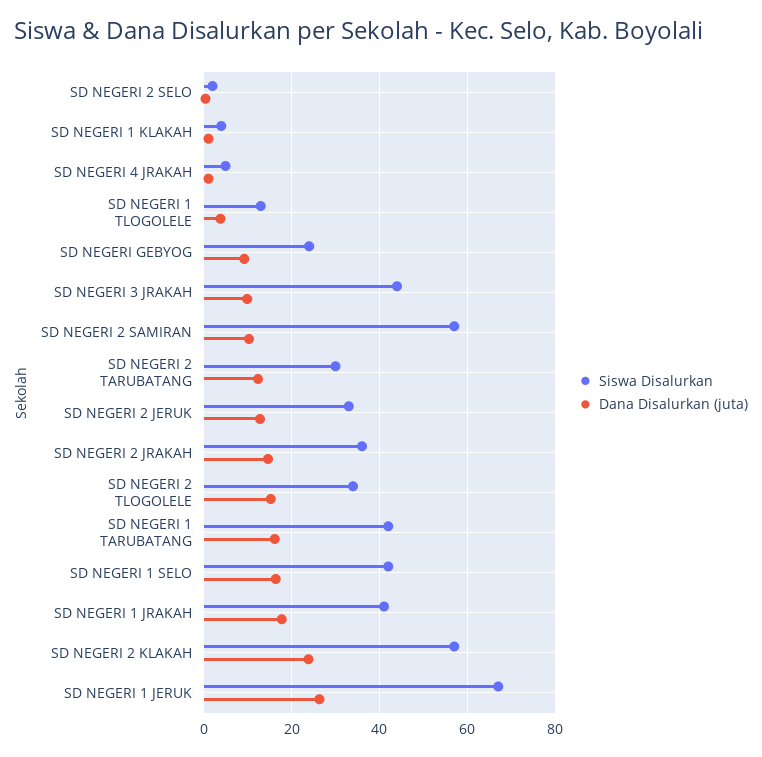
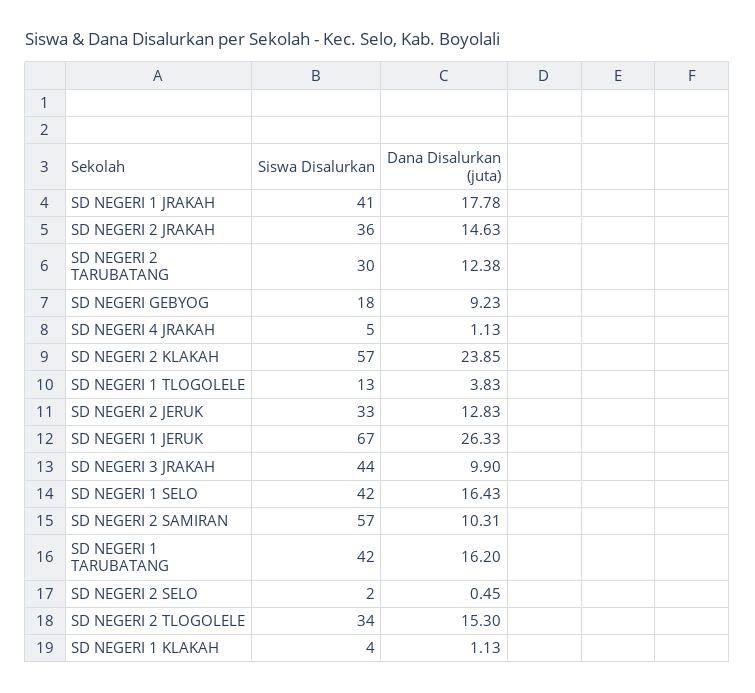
Siswa Disalurkan, SD NEGERI GEBYOG: 24 -> 18

